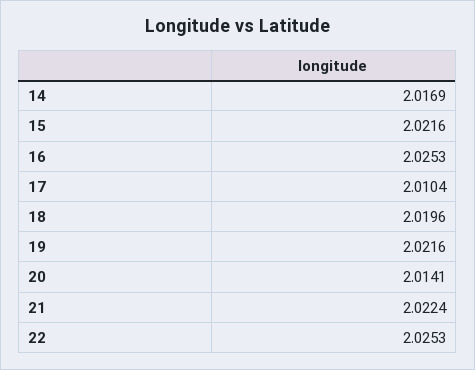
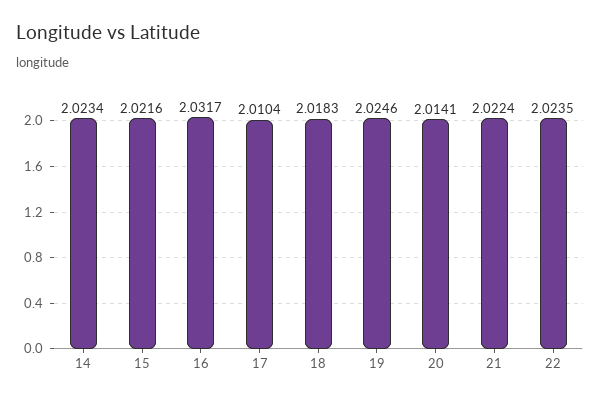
14: 2.0169 -> 2.0234
16: 2.0253 -> 2.0317
18: 2.0196 -> 2.0183
19: 2.0216 -> 2.0246
22: 2.0253 -> 2.0235

